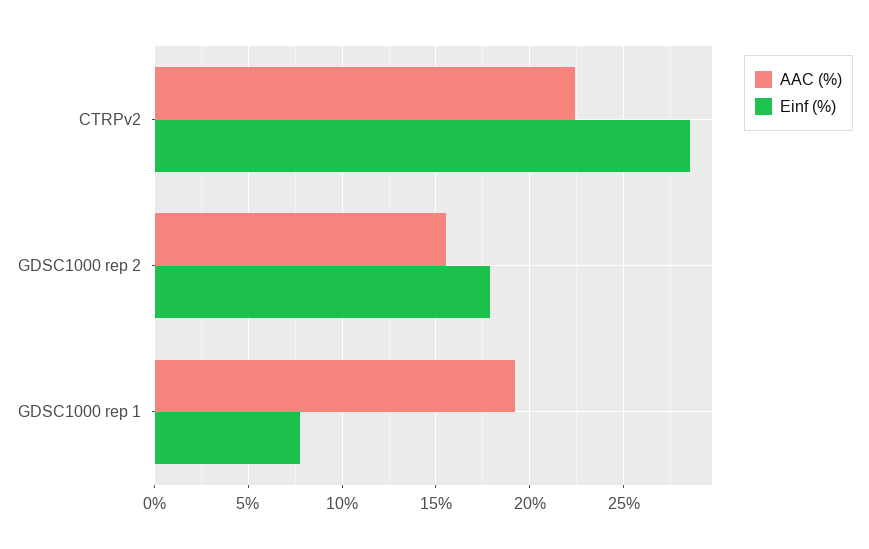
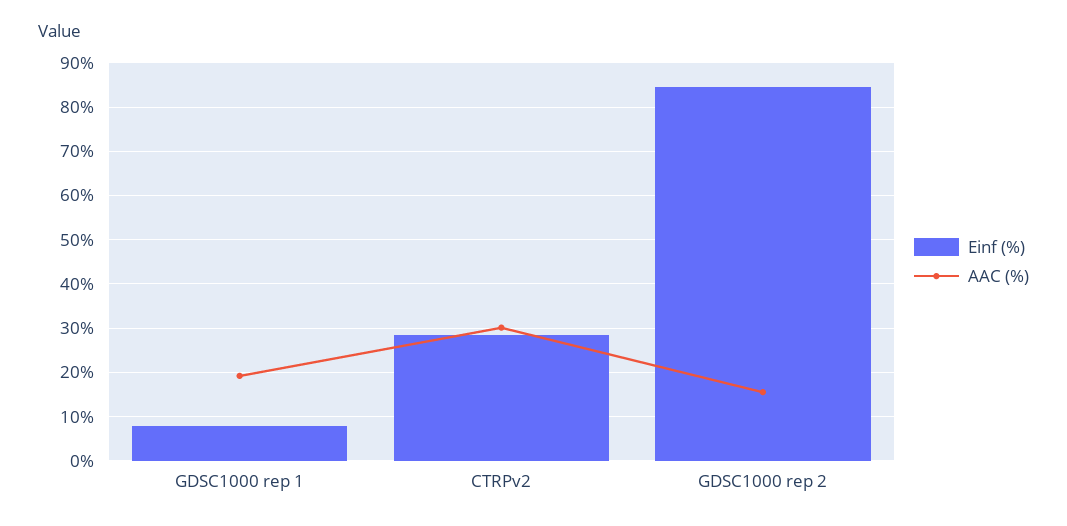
AAC (%), CTRPv2: 22.5 -> 30
Einf (%), GDSC1000 rep 2: 18 -> 84

